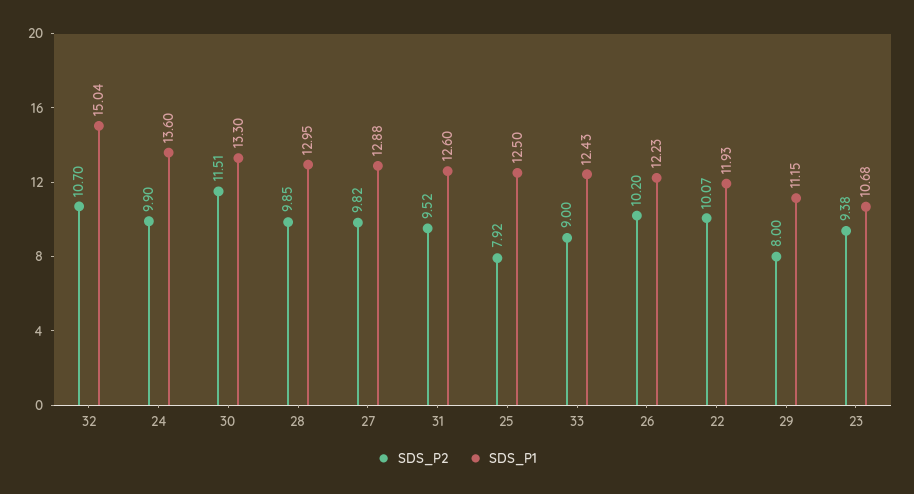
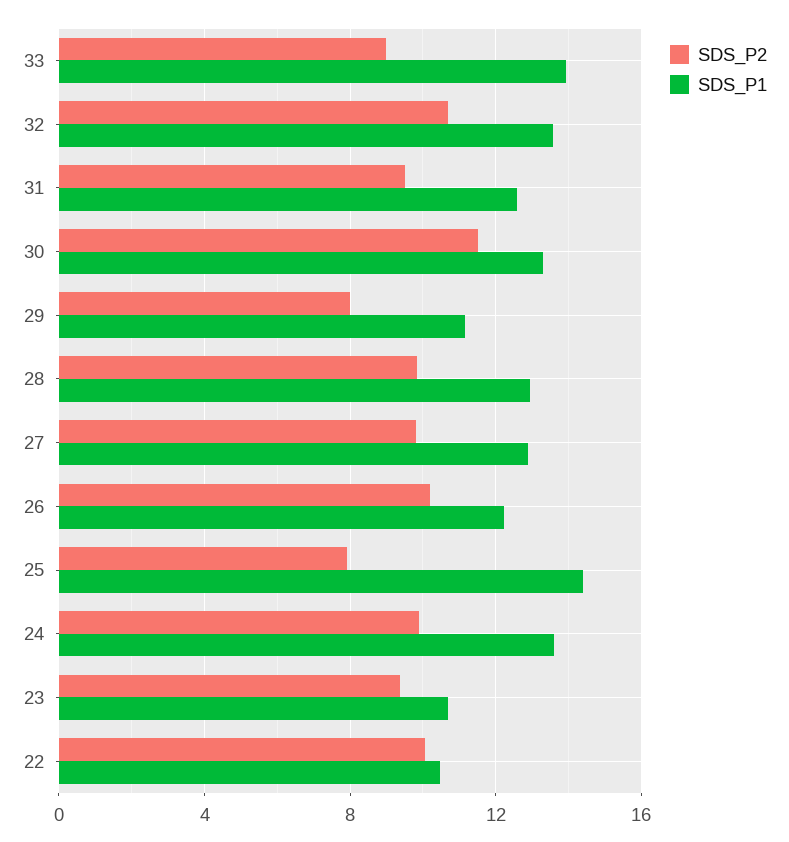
SDS_P1, 32: 15.04 -> 13.5
SDS_P1, 25: 12.5 -> 14.5
SDS_P1, 33: 12.43 -> 14
SDS_P1, 22: 11.93 -> 10.5

